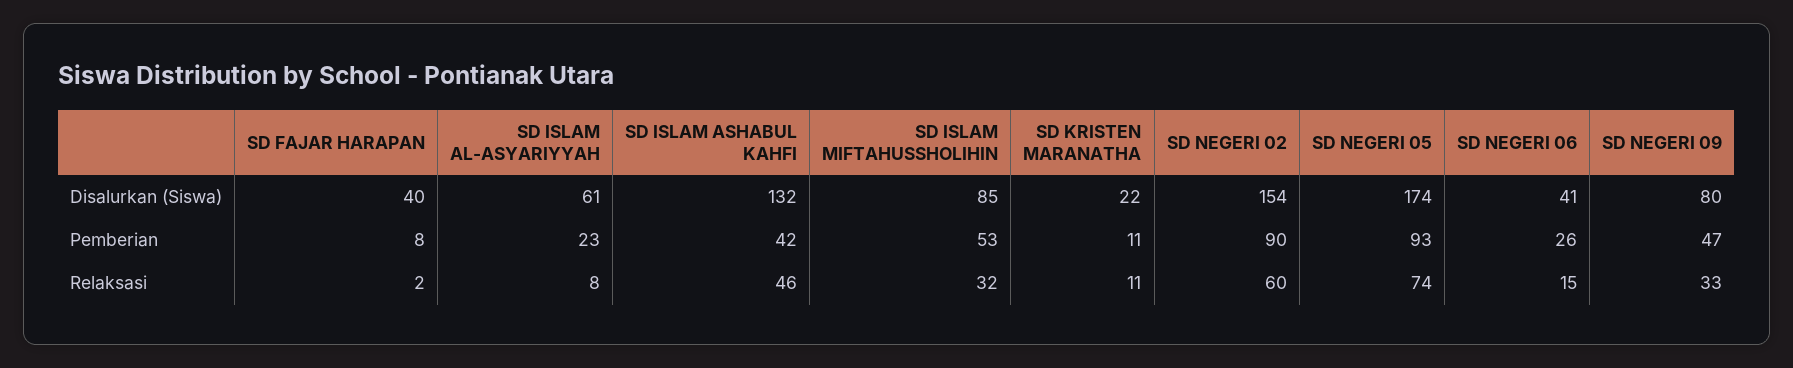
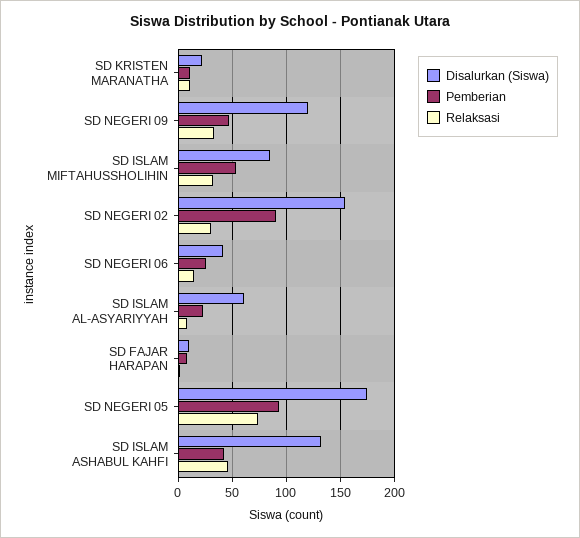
Disalurkan (Siswa), SD FAJAR HARAPAN: 40 -> 10
Disalurkan (Siswa), SD NEGERI 09: 80 -> 120
Relaksasi, SD NEGERI 02: 60 -> 30

